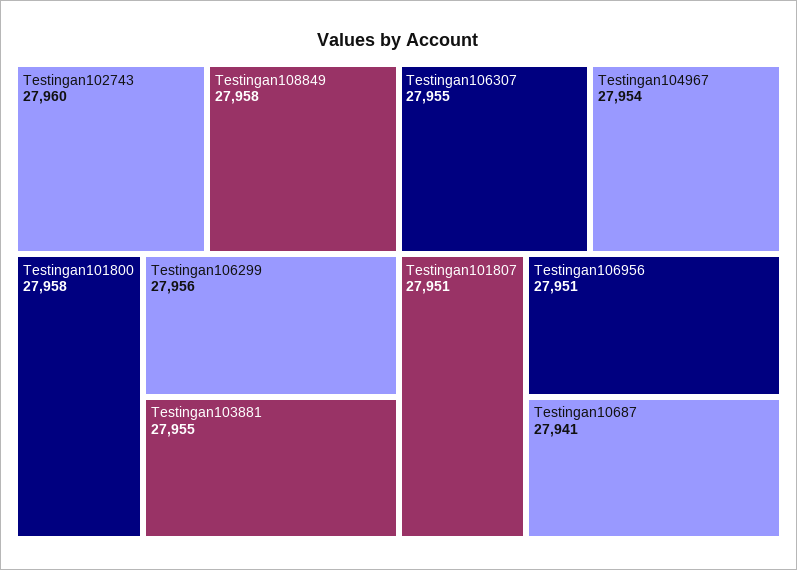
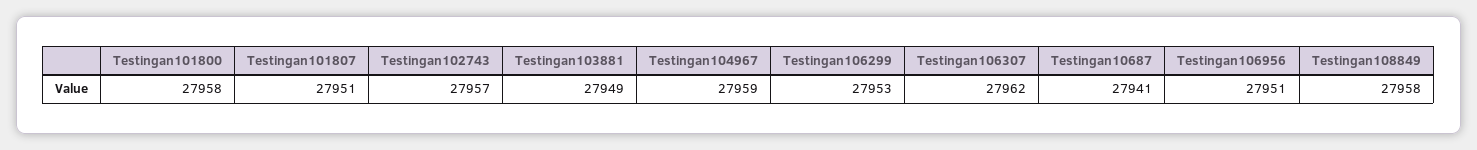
Testingan102743: 27960 -> 27957
Testingan106299: 27956 -> 27953
Testingan103881: 27955 -> 27949
Testingan106307: 27955 -> 27962
Testingan104967: 27954 -> 27959

